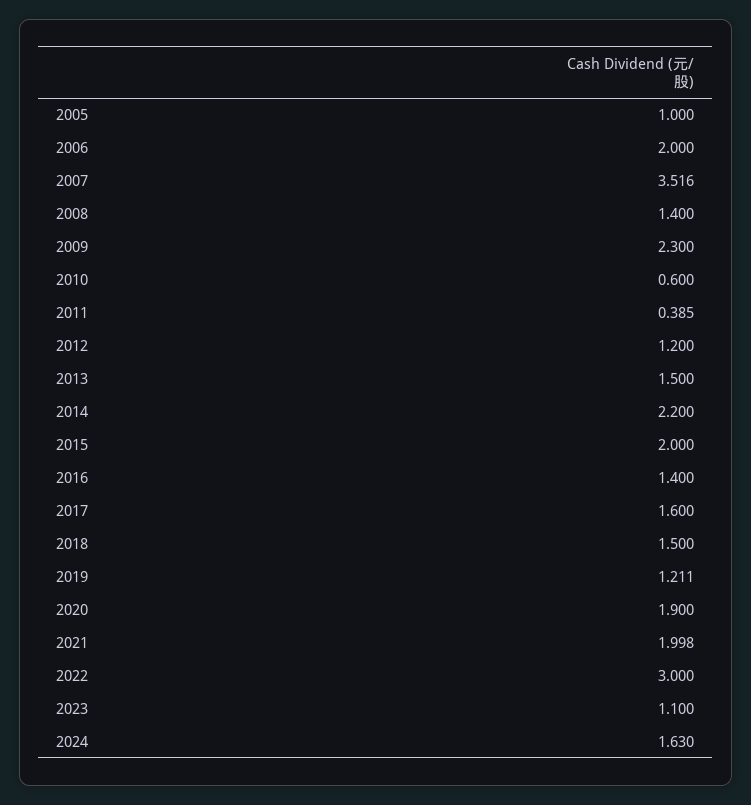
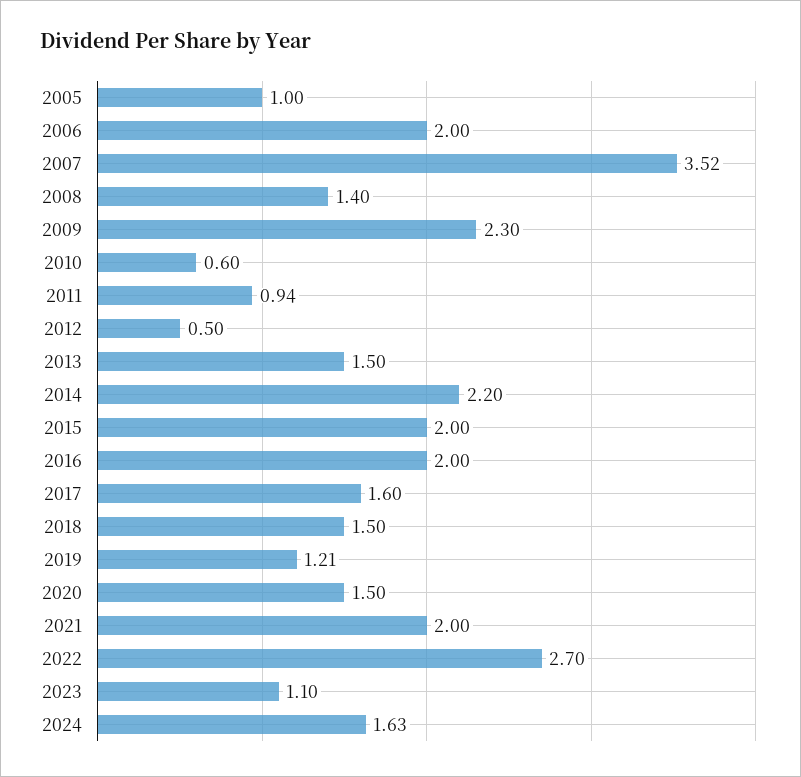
2011: 0.385 -> 0.94
2012: 1.2 -> 0.5
2016: 1.4 -> 2
2020: 1.9 -> 1.5
2022: 3 -> 2.7

